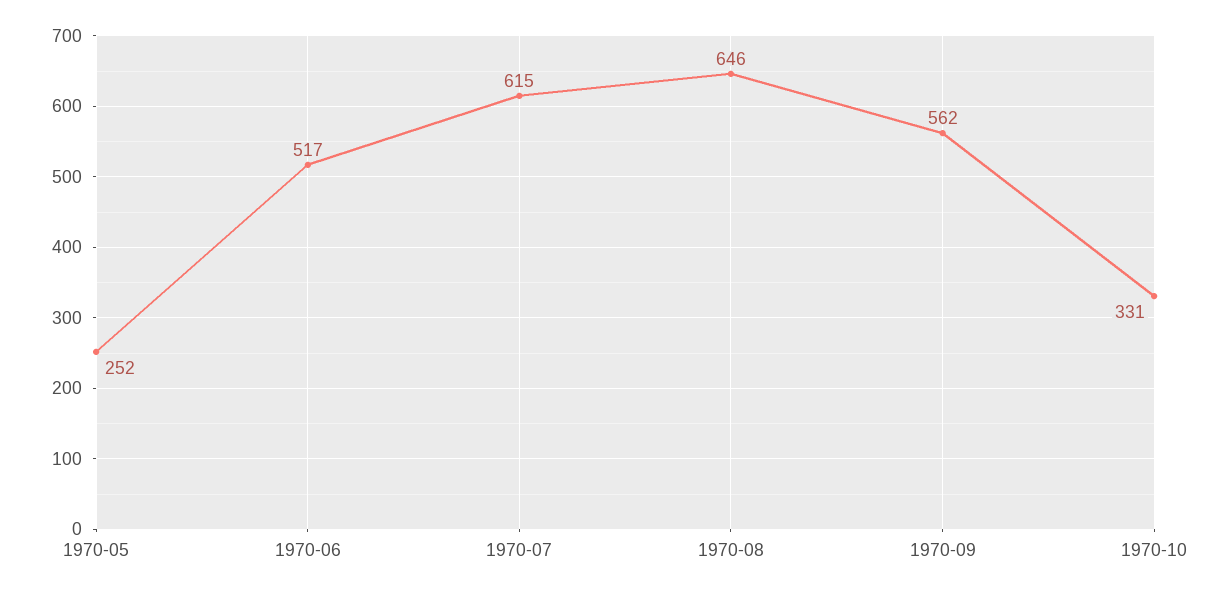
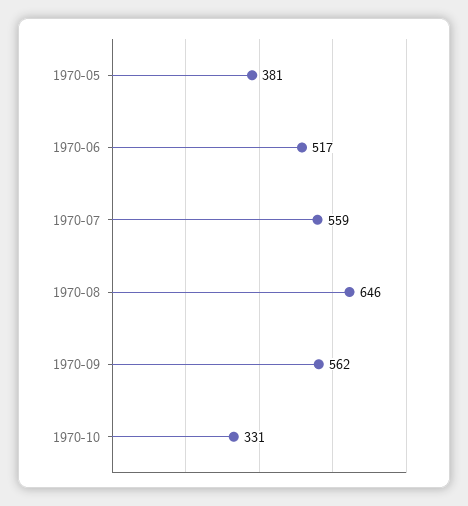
1970-05: 252 -> 381
1970-07: 615 -> 559

